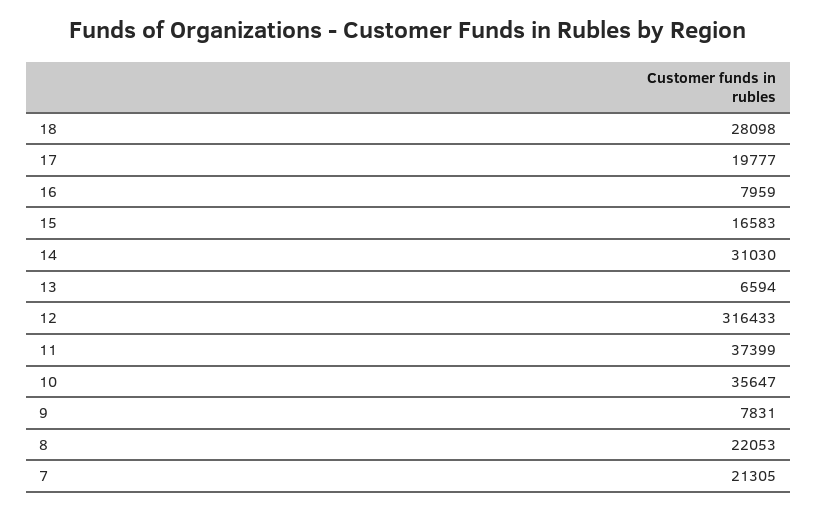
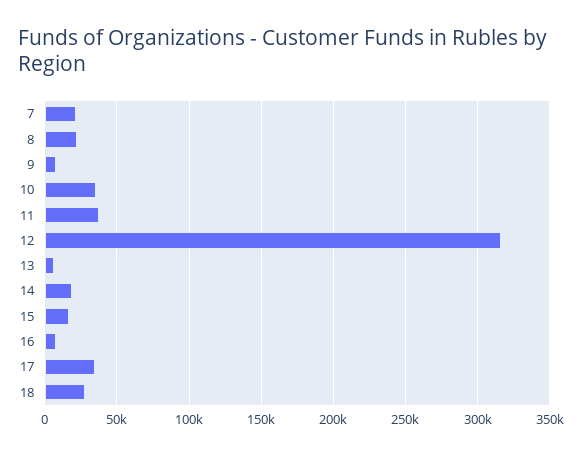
17: 19777 -> 35000
14: 31030 -> 20000

